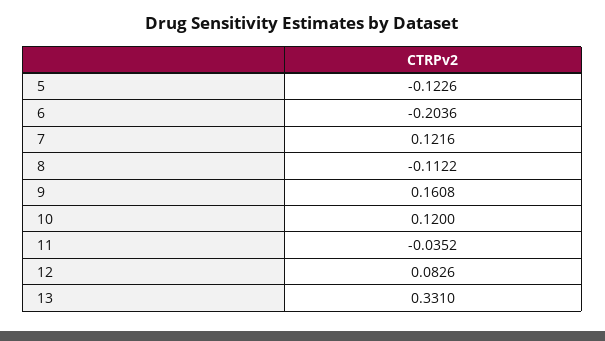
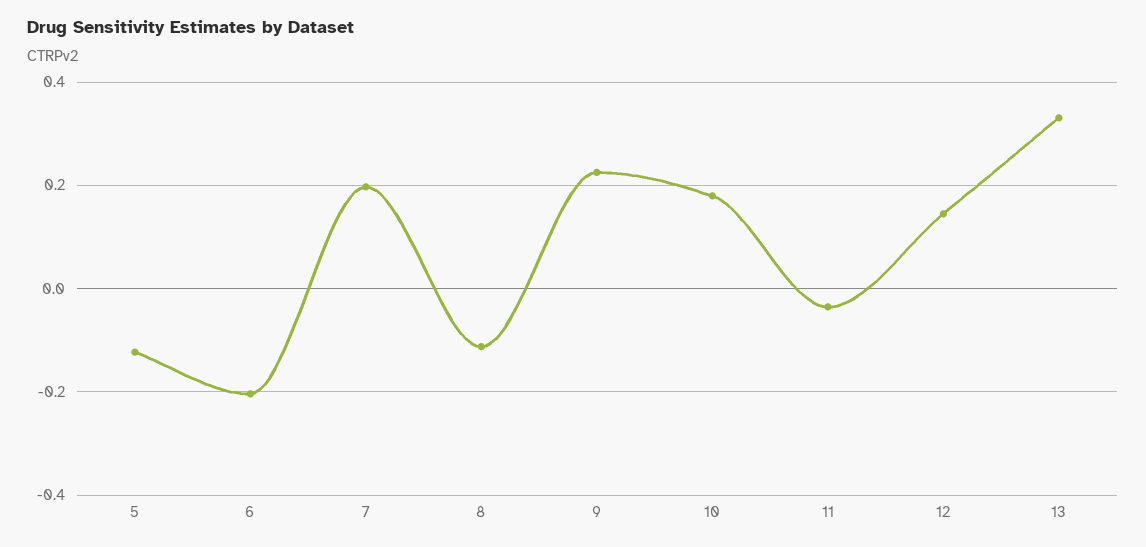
7: 0.1216 -> 0.2
9: 0.1608 -> 0.22
10: 0.12 -> 0.18
12: 0.0826 -> 0.14

